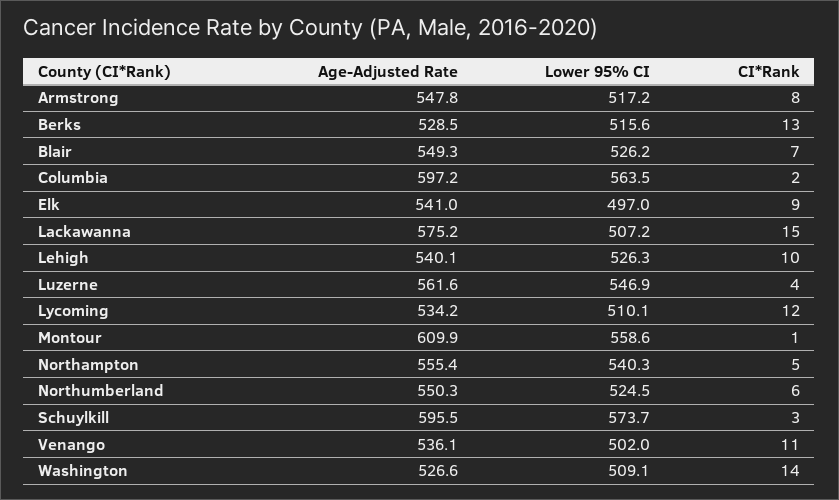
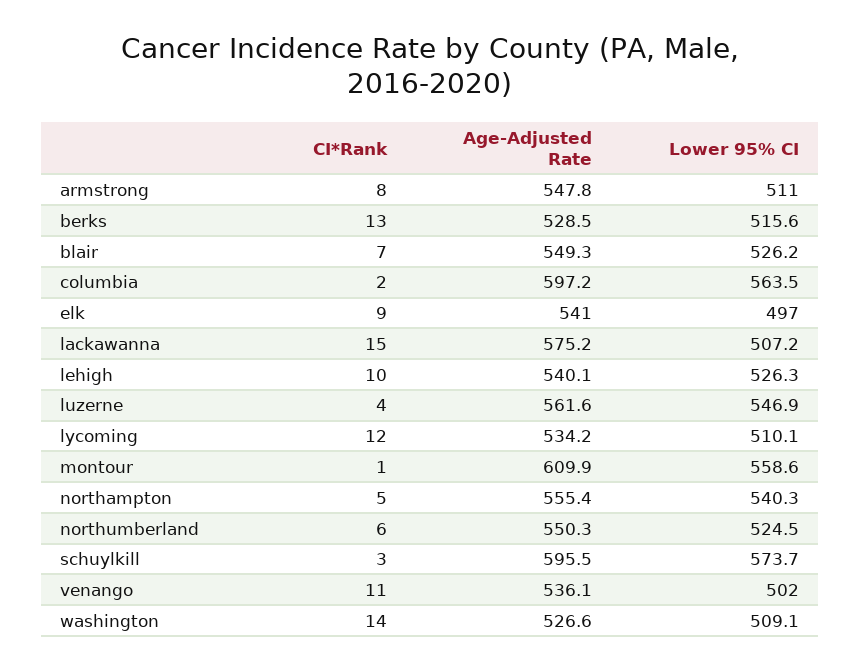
Lower 95% CI, Armstrong: 517.2 -> 511

